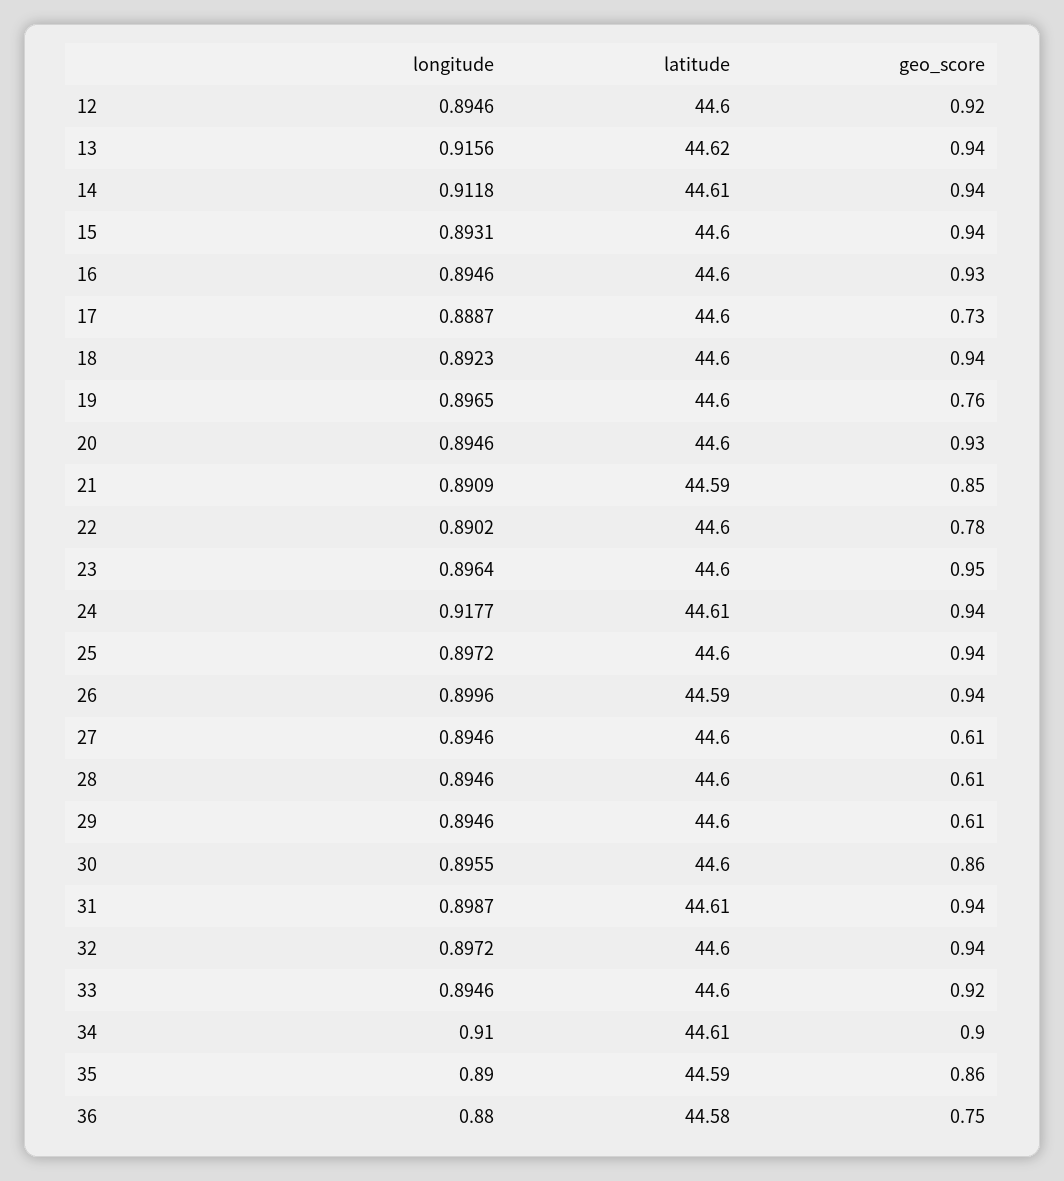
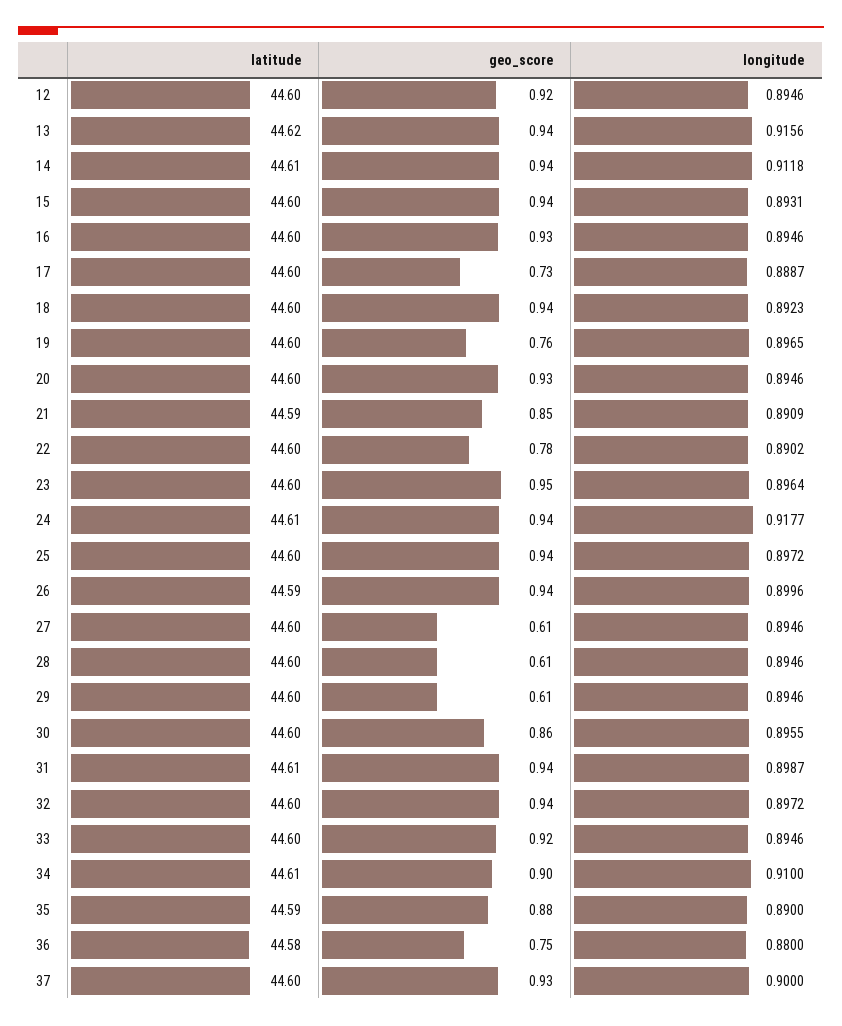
geo_score, 35: 0.86 -> 0.88
latitude, 37: none -> 44.6
geo_score, 37: none -> 0.93
longitude, 37: none -> 0.9

